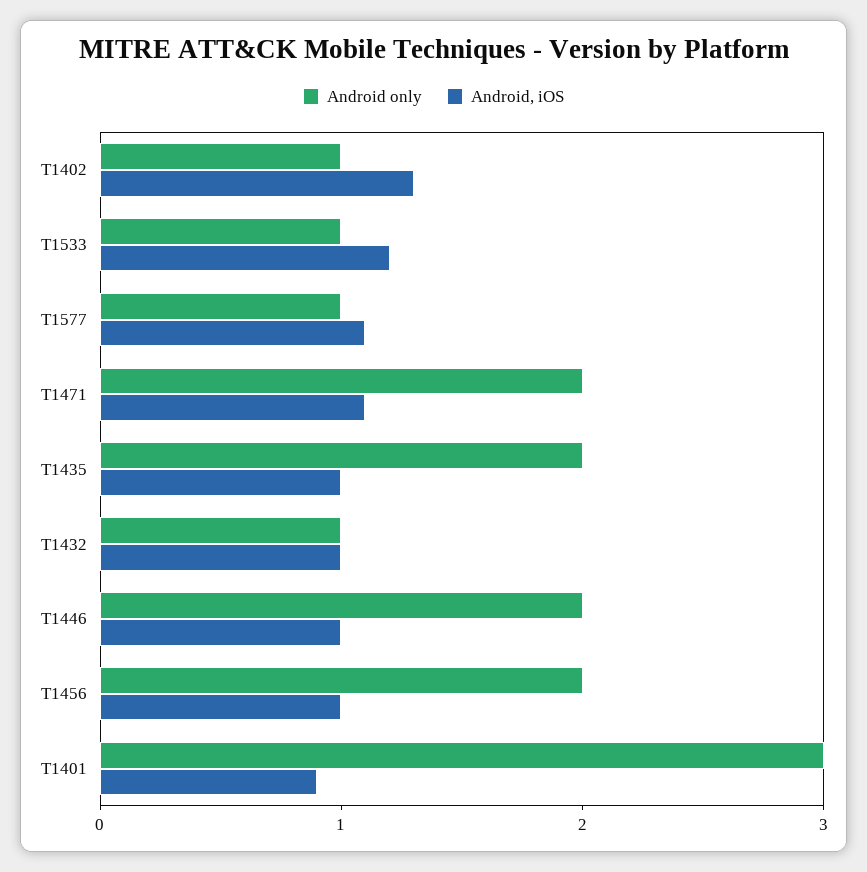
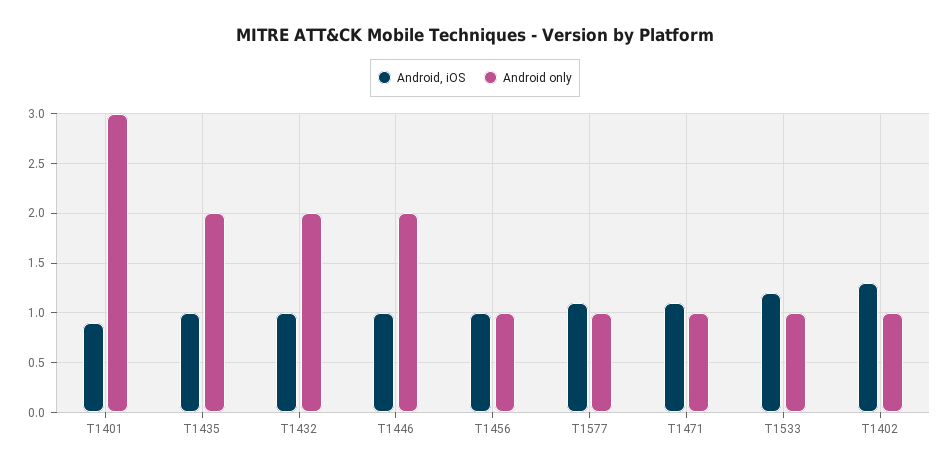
Android only, T1471: 2 -> 1
Android only, T1432: 1 -> 2
Android only, T1456: 2 -> 1

